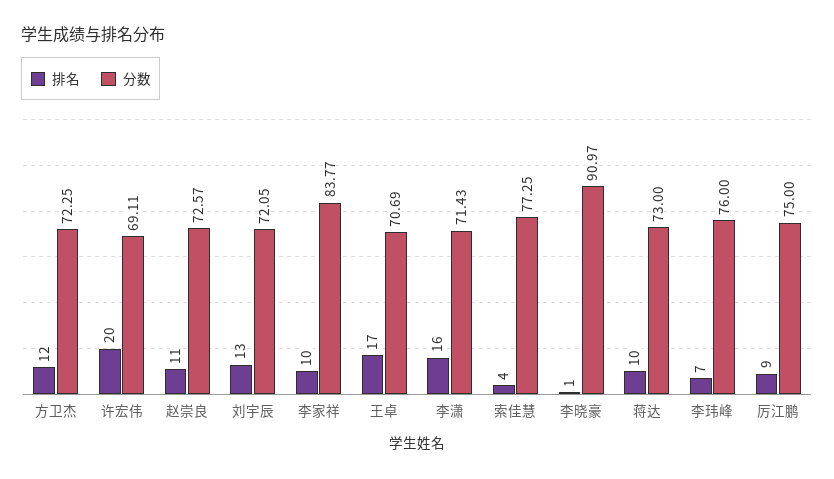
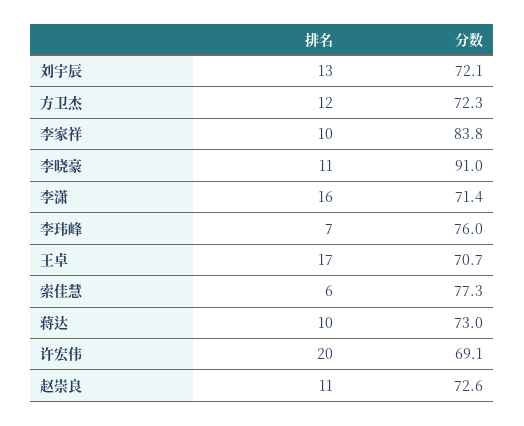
排名, 索佳慧: 4 -> 6
排名, 李晓豪: 1 -> 11
排名, 厉江鹏: 9 -> none
分数, 厉江鹏: 75 -> none

